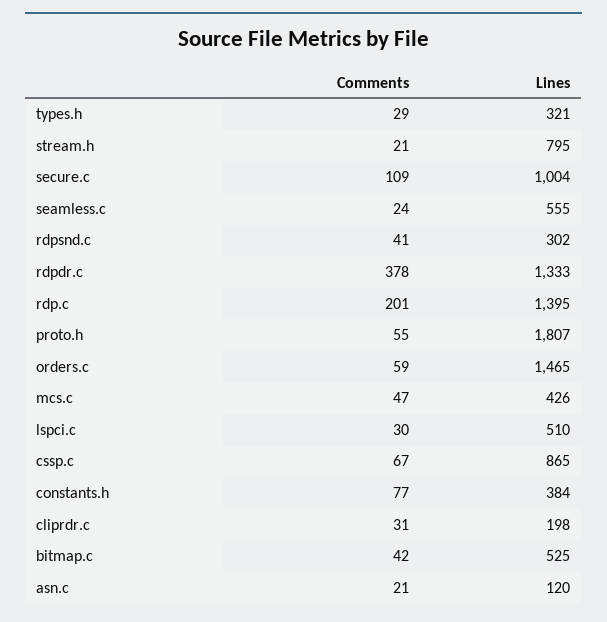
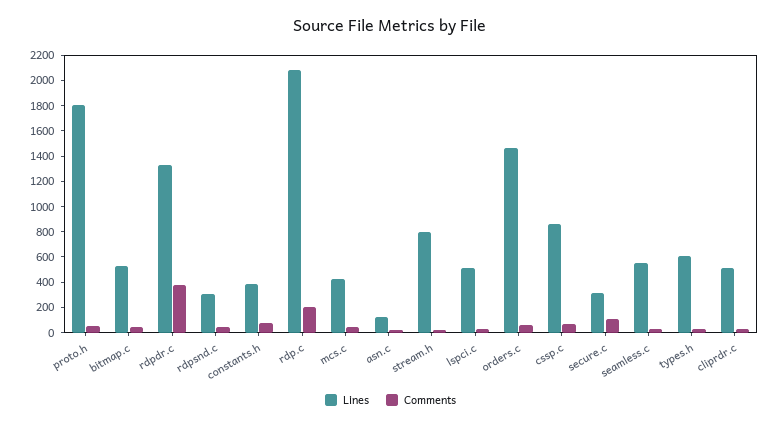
Lines, types.h: 321 -> 600
Lines, secure.c: 1004 -> 300
Lines, rdp.c: 1395 -> 2100
Lines, cliprdr.c: 198 -> 500

